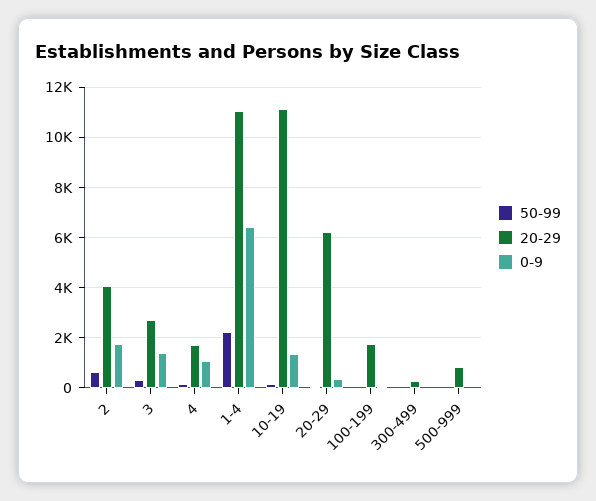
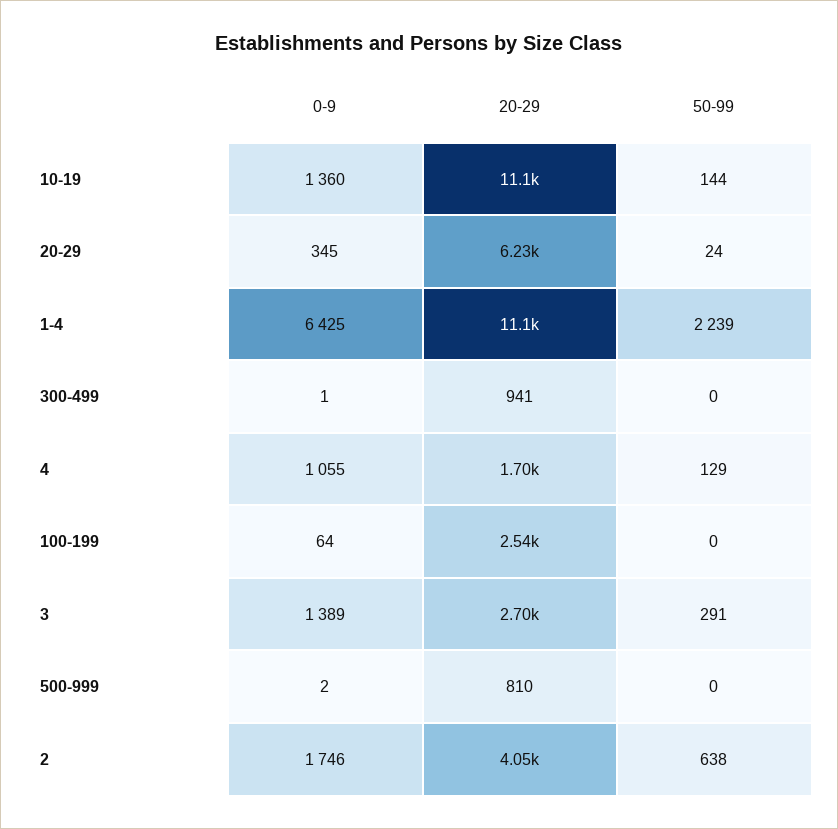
20-29, 100-199: 1750 -> 2540
20-29, 300-499: 250 -> 941

